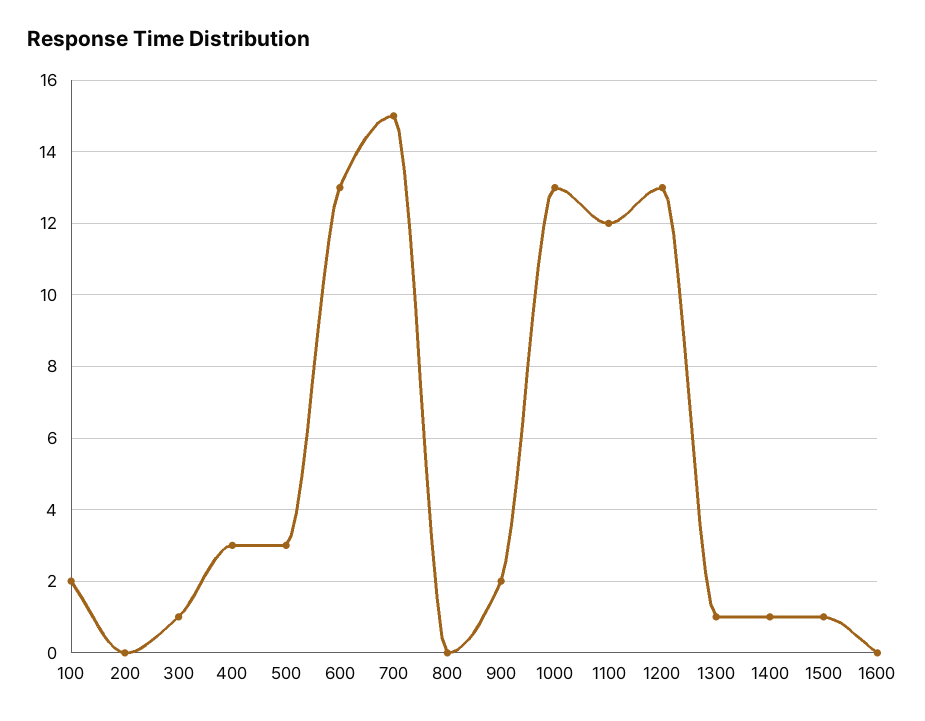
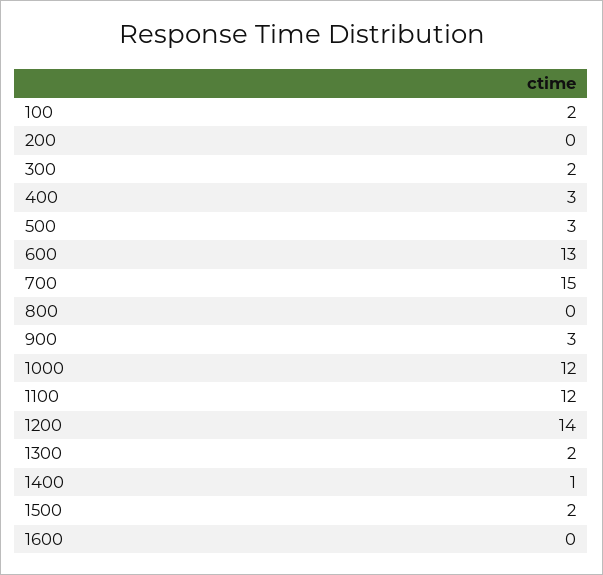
300: 1 -> 2
900: 2 -> 3
1000: 13 -> 12
1200: 13 -> 14
1300: 1 -> 2
1500: 1 -> 2

